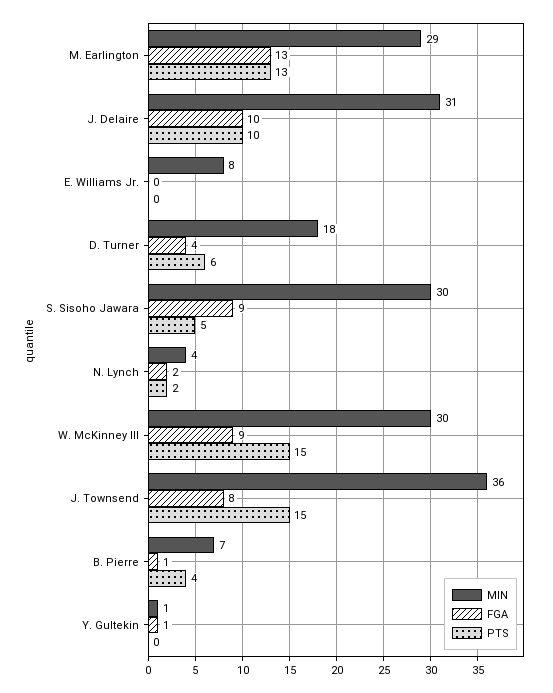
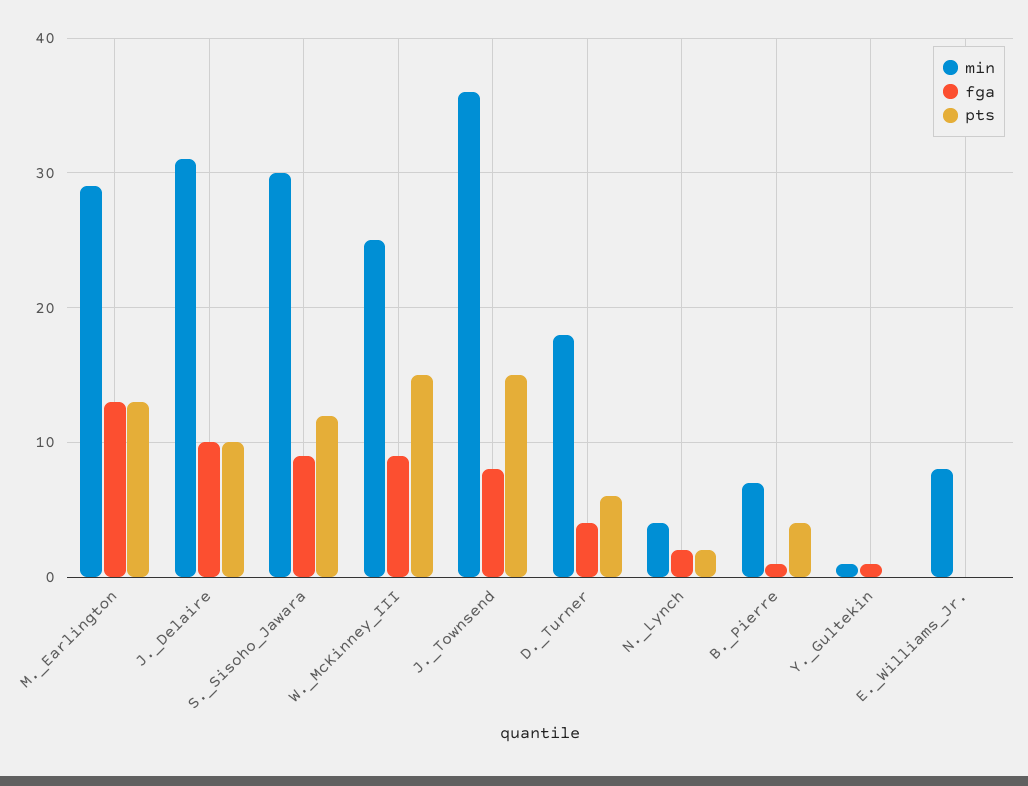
PTS, S. Sisoho Jawara: 5 -> 12
MIN, W. McKinney III: 30 -> 25

